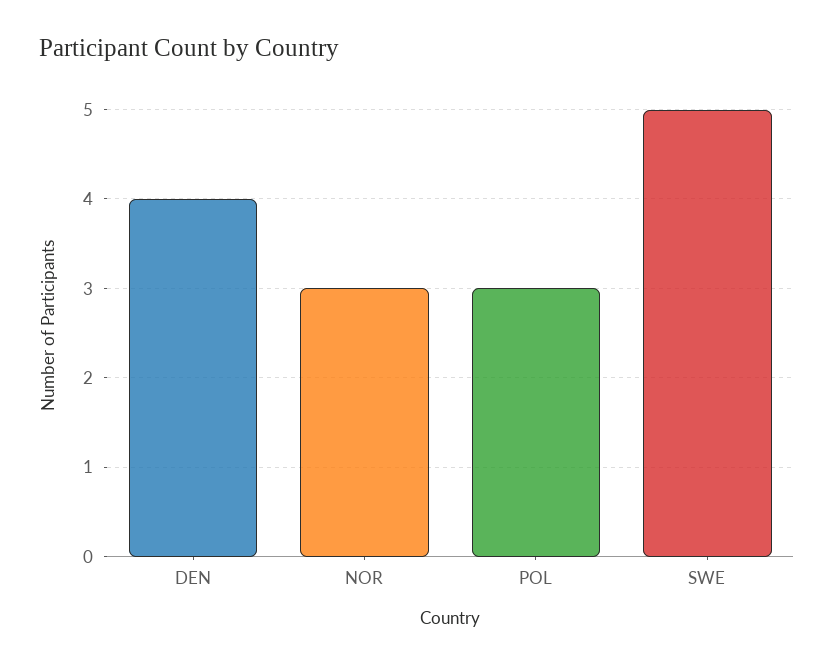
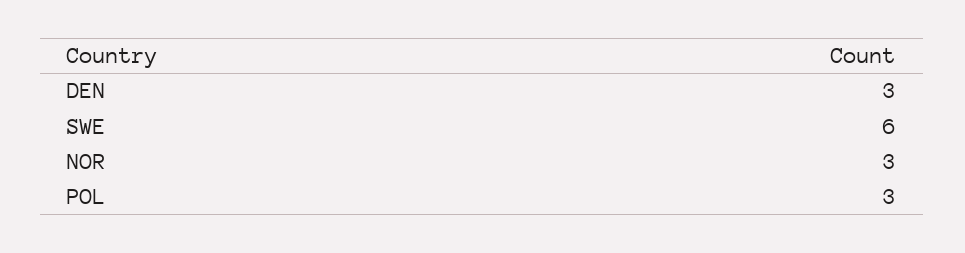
DEN: 4 -> 3
SWE: 5 -> 6

